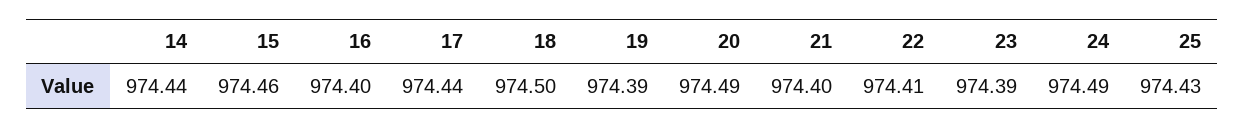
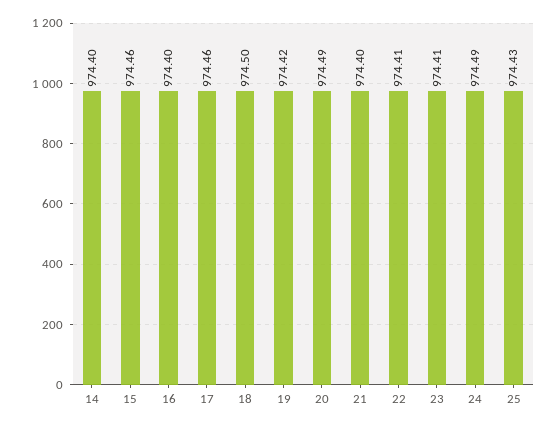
14: 974.44 -> 974.4
17: 974.44 -> 974.46
19: 974.39 -> 974.42
23: 974.39 -> 974.41

